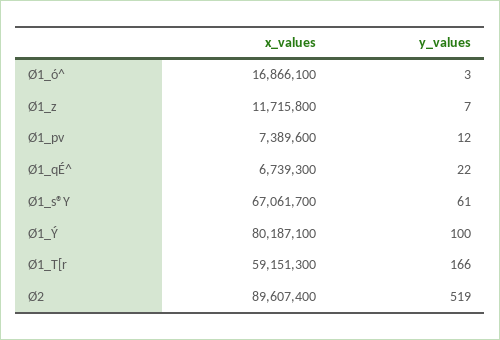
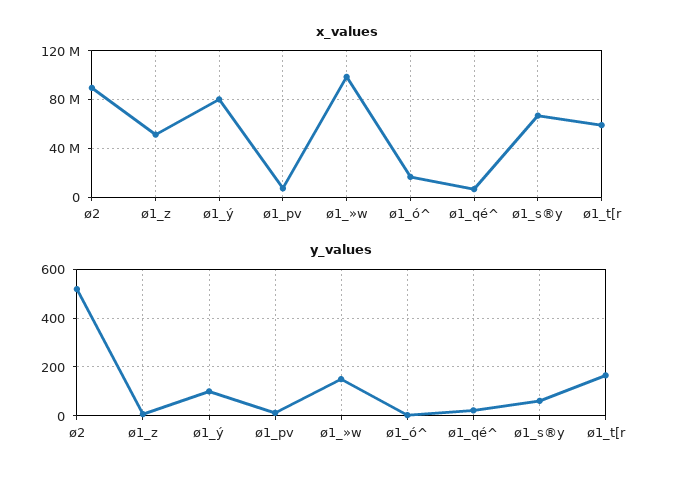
x_values, Ø1_z: 11715800 -> 50000000
x_values, ø1_»w: none -> 100000000
y_values, ø1_»w: none -> 150

